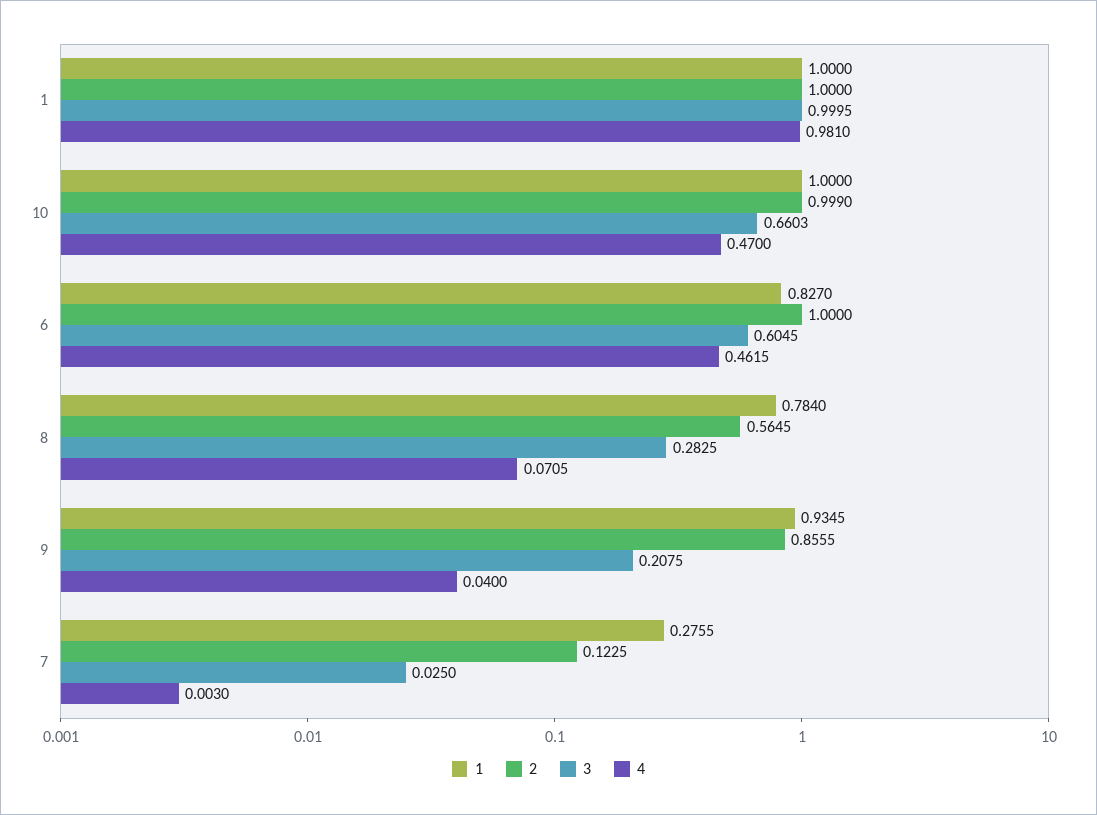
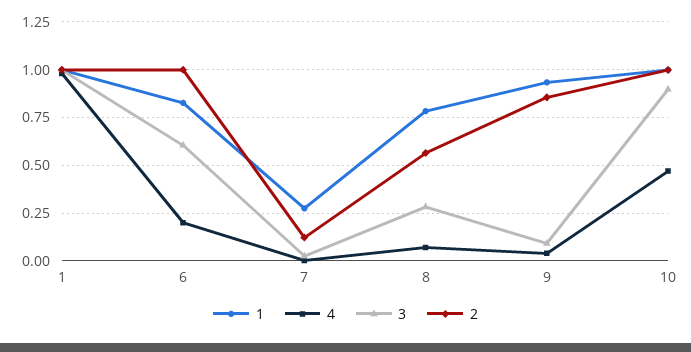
3, 10: 0.6603 -> 0.9
4, 6: 0.4615 -> 0.2
3, 9: 0.2075 -> 0.1

